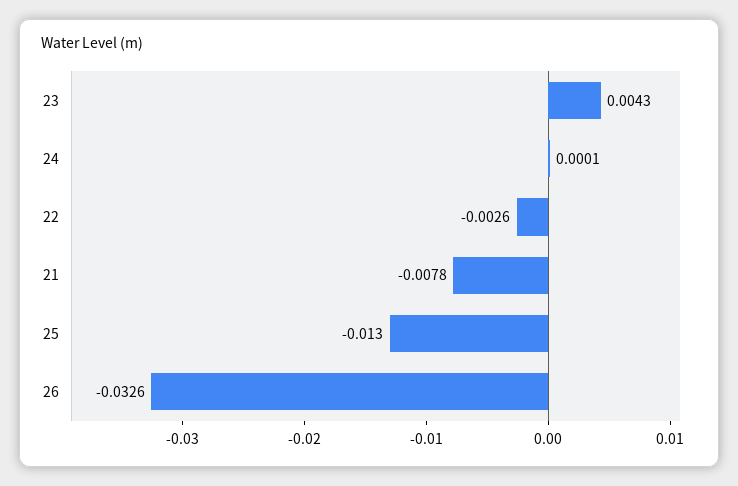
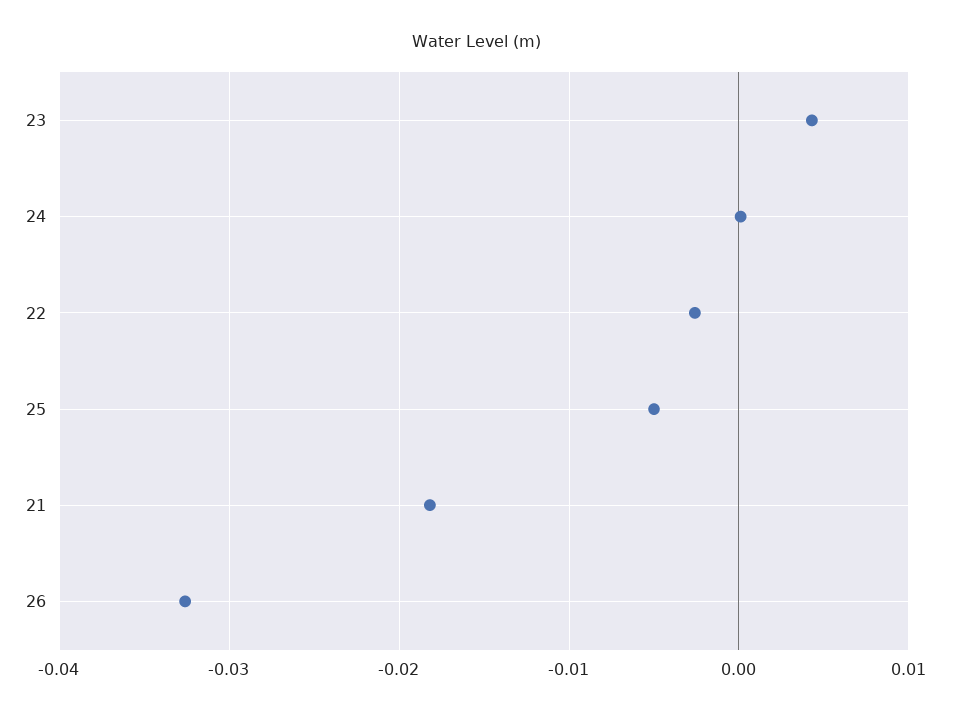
21: -0.0078 -> -0.018
25: -0.013 -> -0.005

